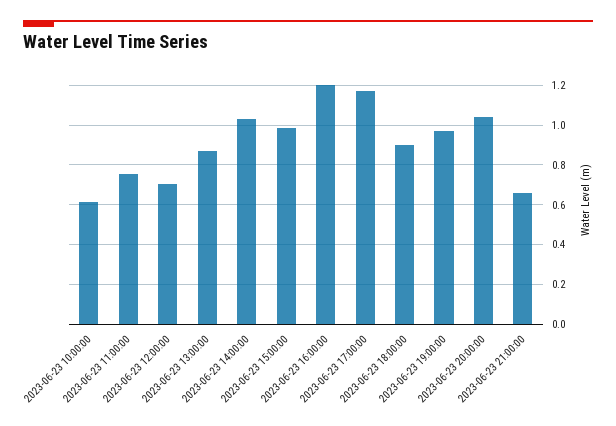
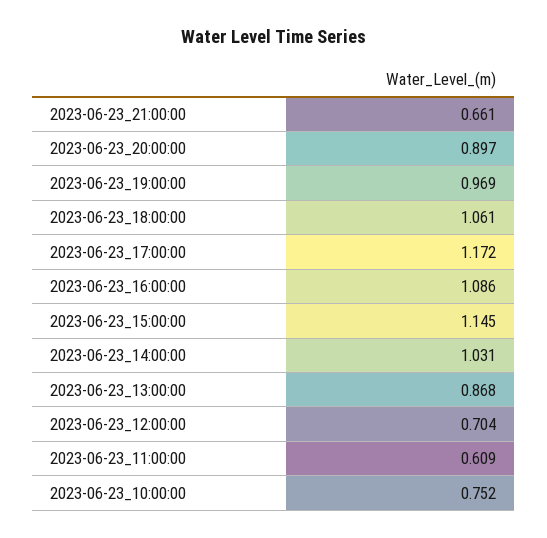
2023-06-23 10:00:00: 0.6 -> 0.752
2023-06-23 11:00:00: 0.75 -> 0.609
2023-06-23 15:00:00: 1 -> 1.145
2023-06-23 16:00:00: 1.2 -> 1.086
2023-06-23 18:00:00: 0.9 -> 1.061
2023-06-23 20:00:00: 1.05 -> 0.897

